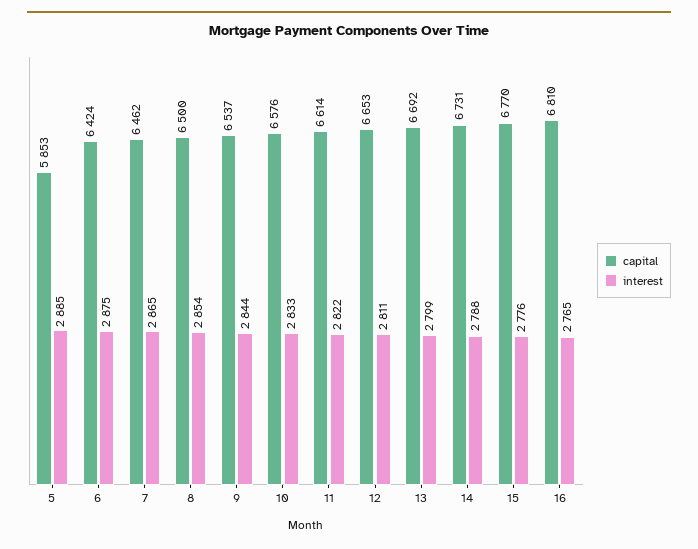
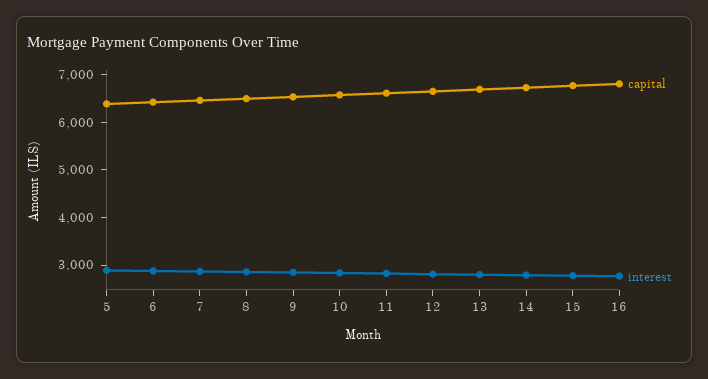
capital, 5: 5853 -> 6400

